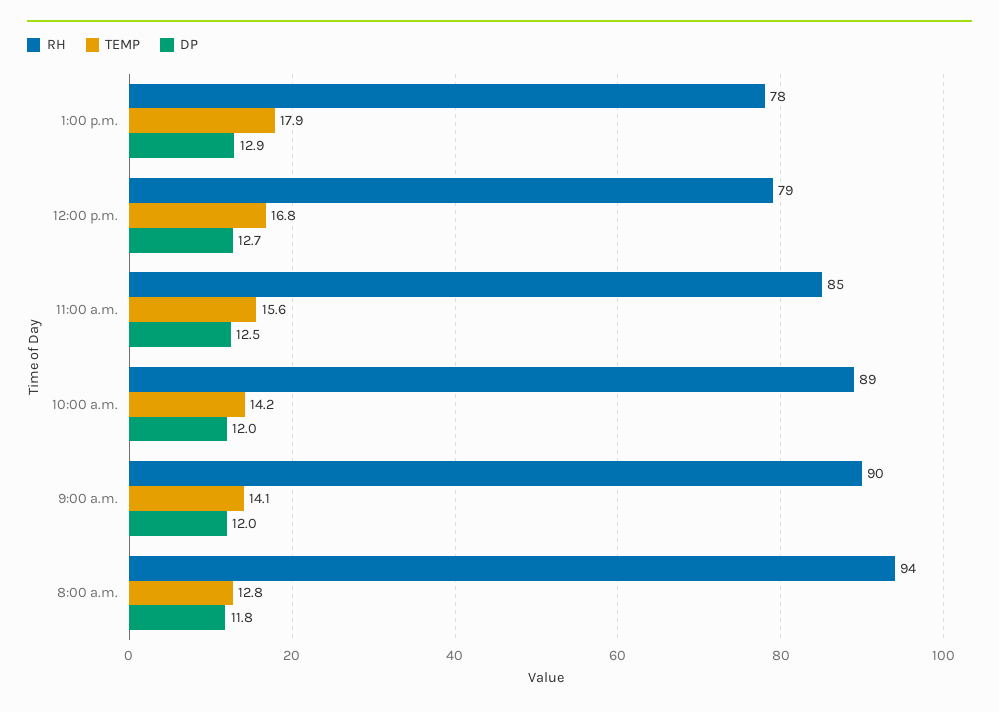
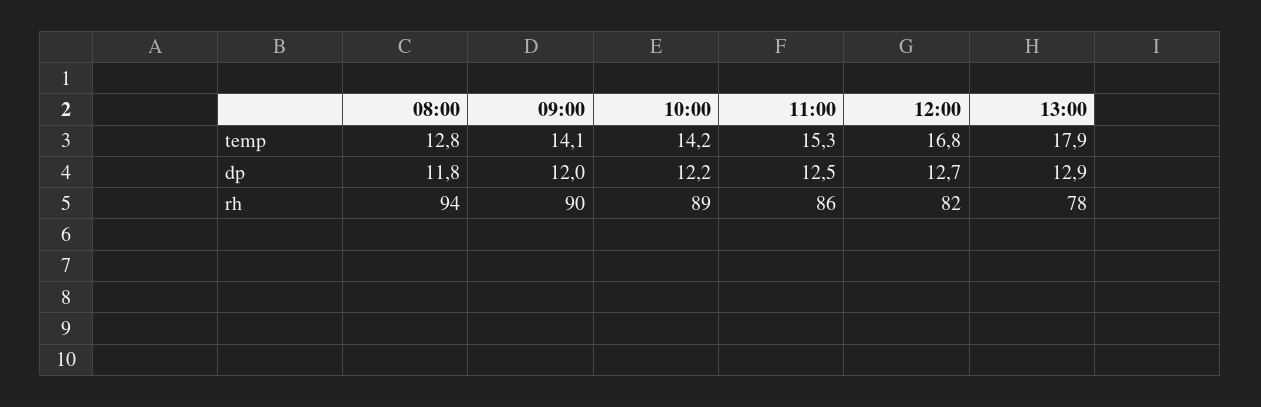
RH, 12:00 p.m.: 79 -> 82
RH, 11:00 a.m.: 85 -> 86
TEMP, 11:00 a.m.: 15.6 -> 15.3
DP, 10:00 a.m.: 12 -> 12.2

